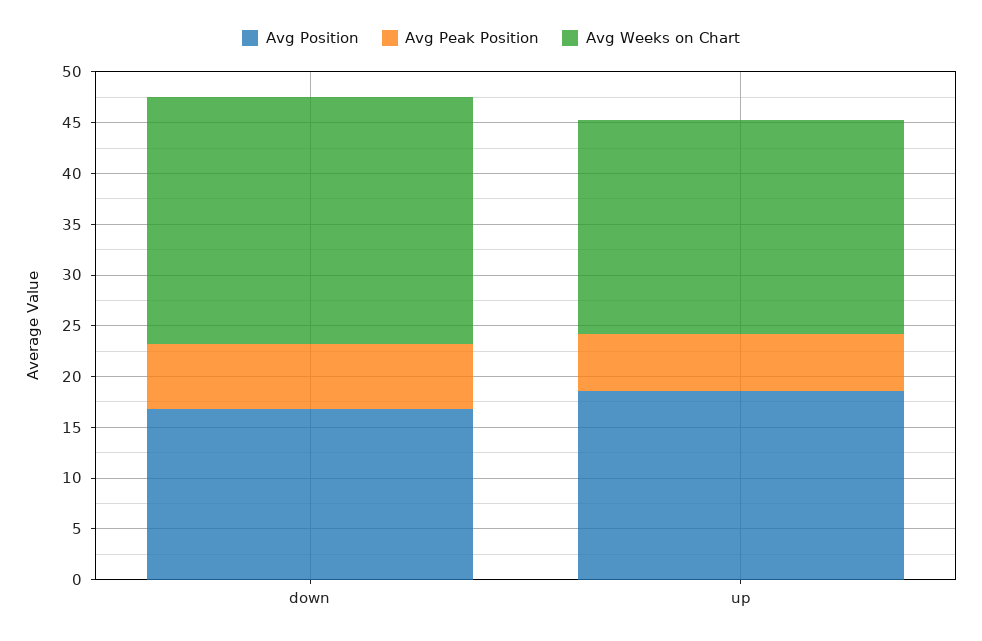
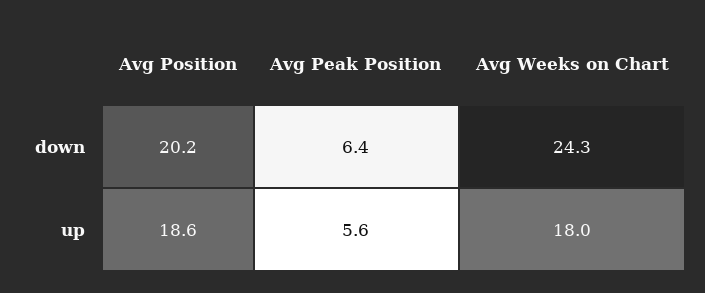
Avg Position, down: 17 -> 20.2
Avg Weeks on Chart, up: 21 -> 18

